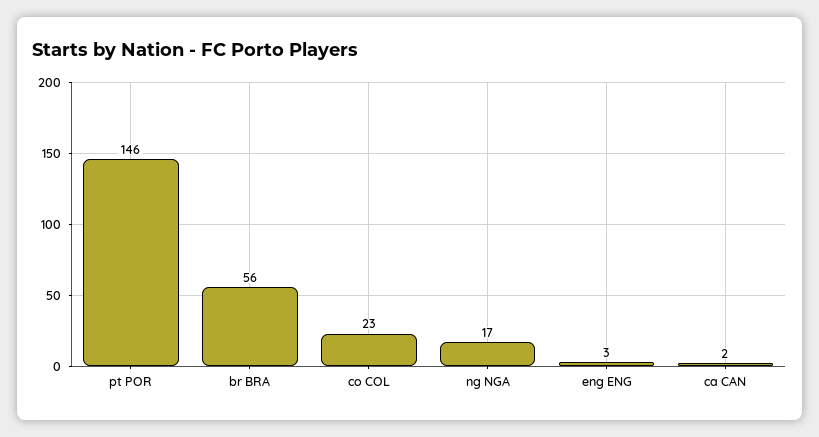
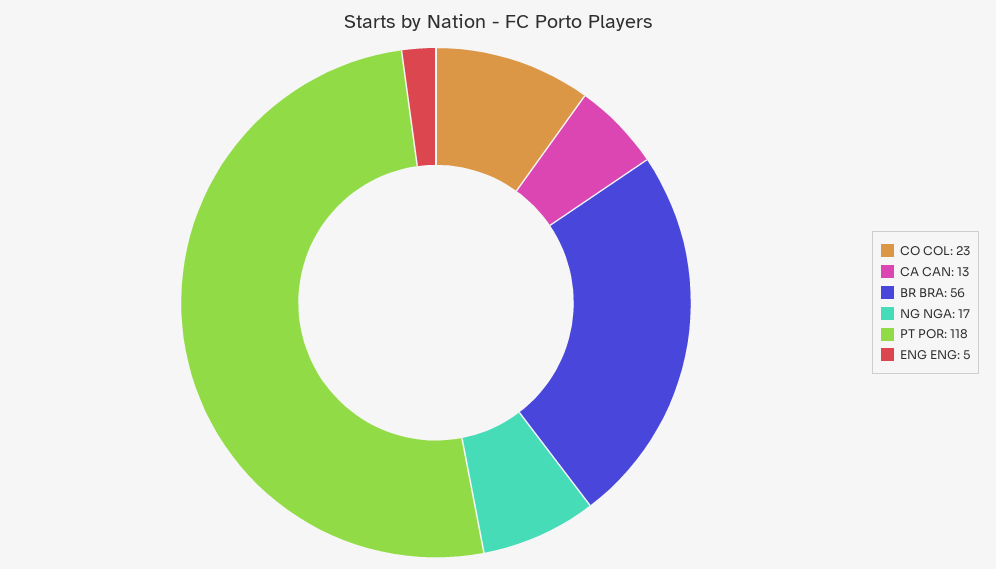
pt POR: 146 -> 118
eng ENG: 3 -> 5
ca CAN: 2 -> 13

